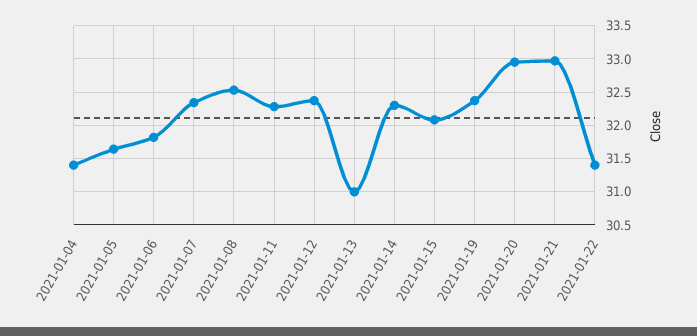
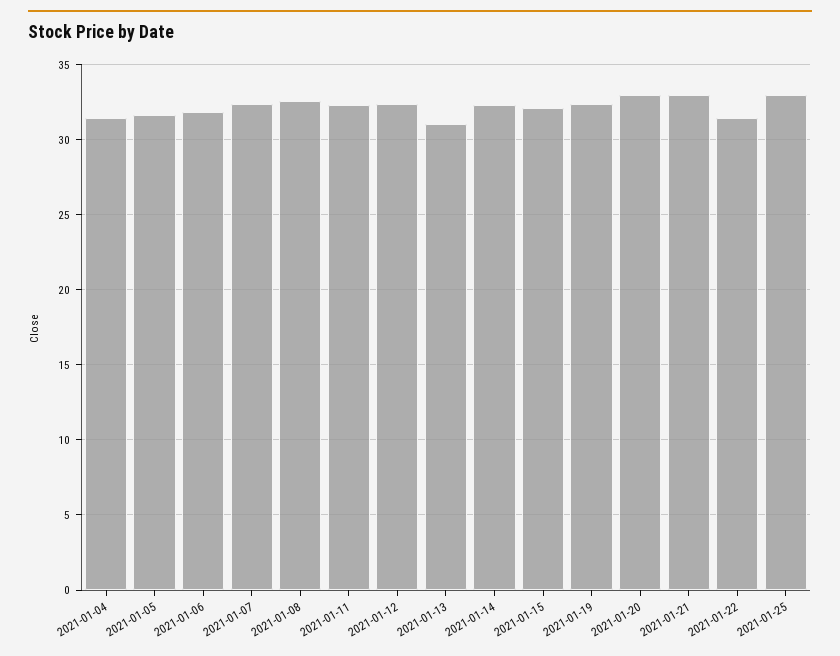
2021-01-25: none -> 33

